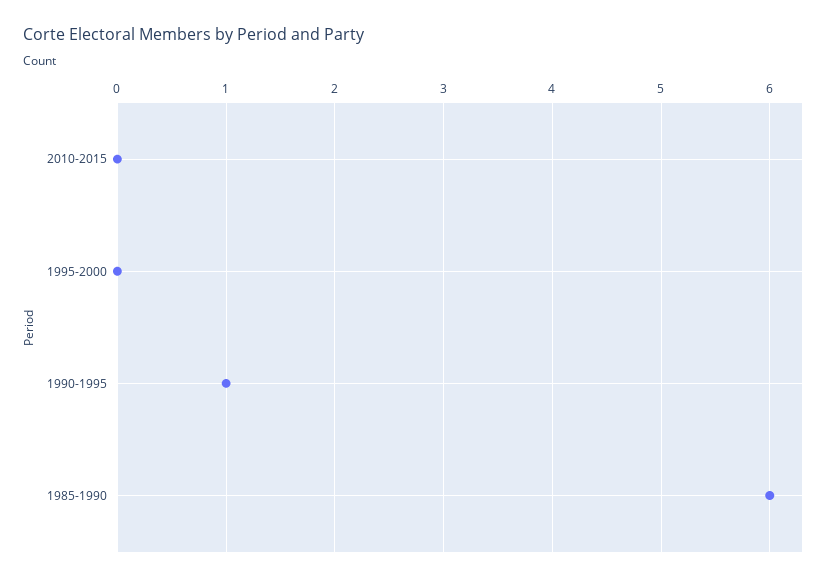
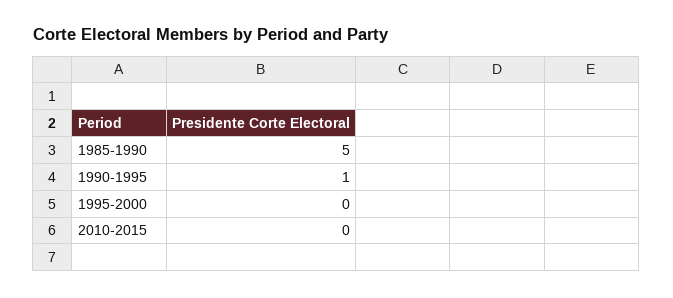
1985-1990: 6 -> 5

